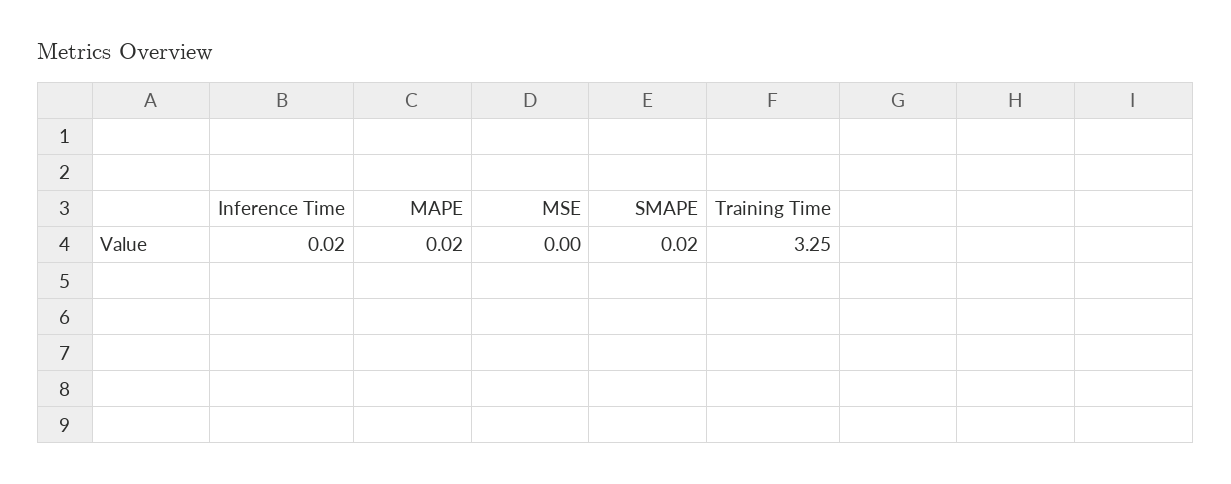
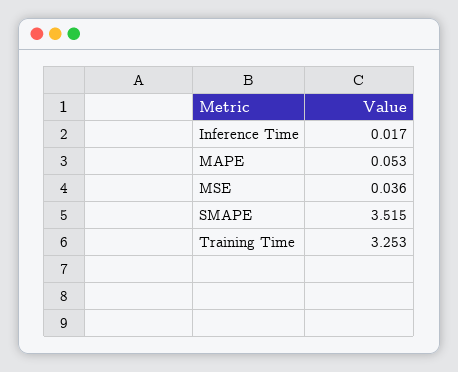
MAPE: 0.02 -> 0.053
MSE: 0 -> 0.036
SMAPE: 0.02 -> 3.515

